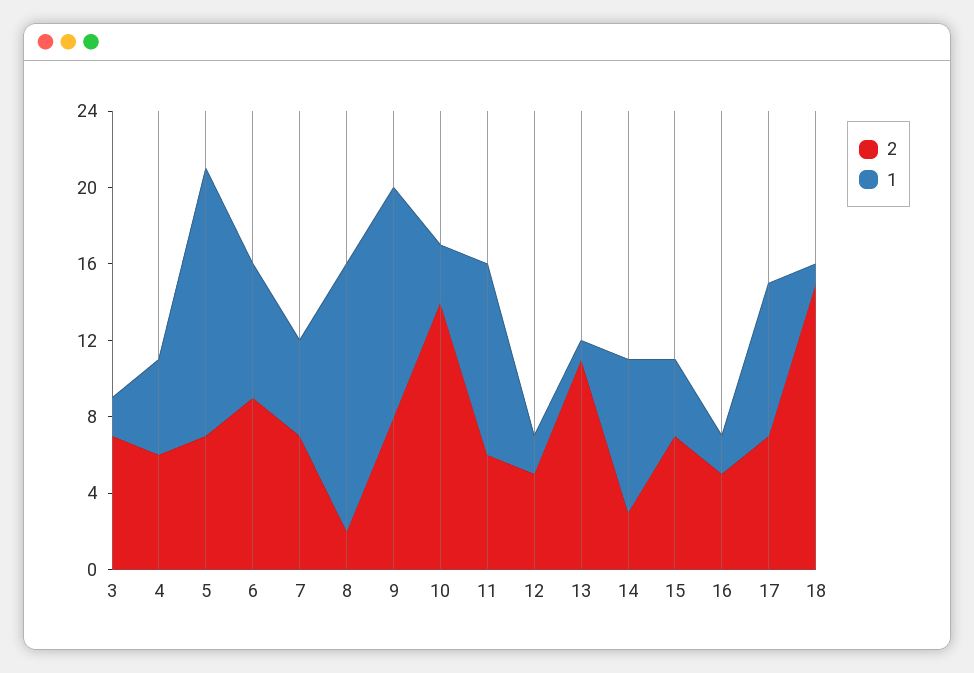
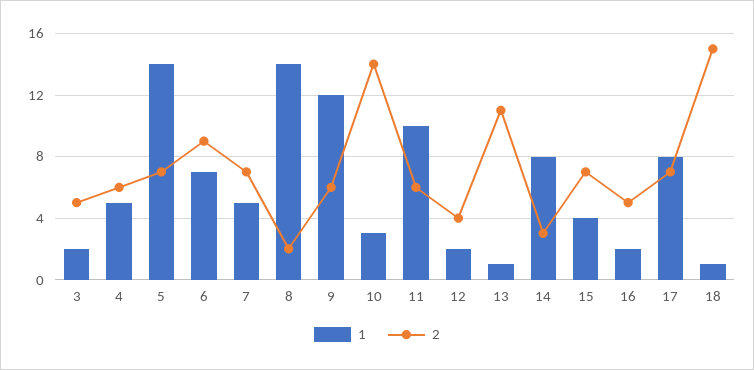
2, 3: 7 -> 5
2, 9: 8 -> 6
2, 12: 5 -> 4

